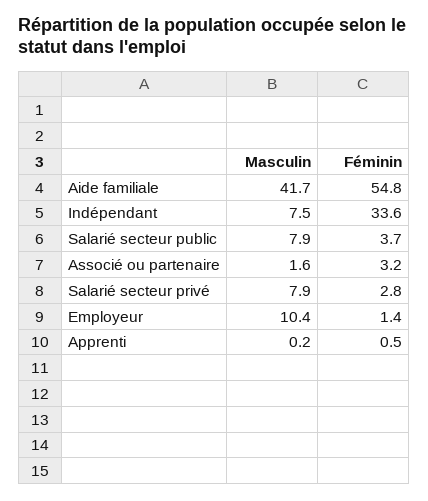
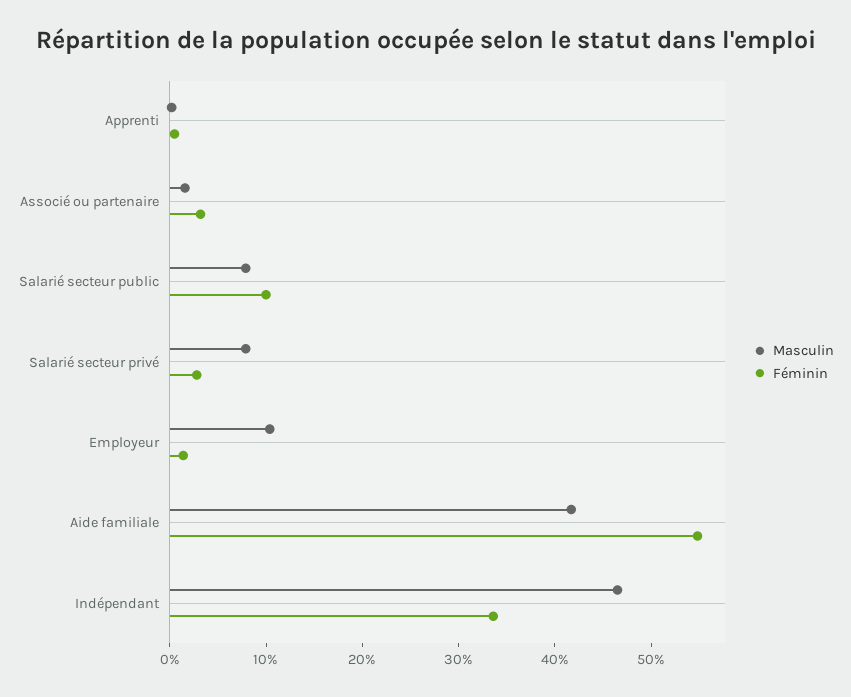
Masculin, Indépendant: 7.5 -> 46
Féminin, Salarié secteur public: 3.7 -> 10

